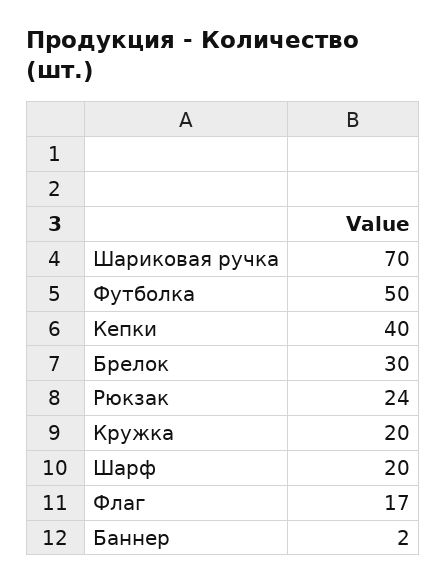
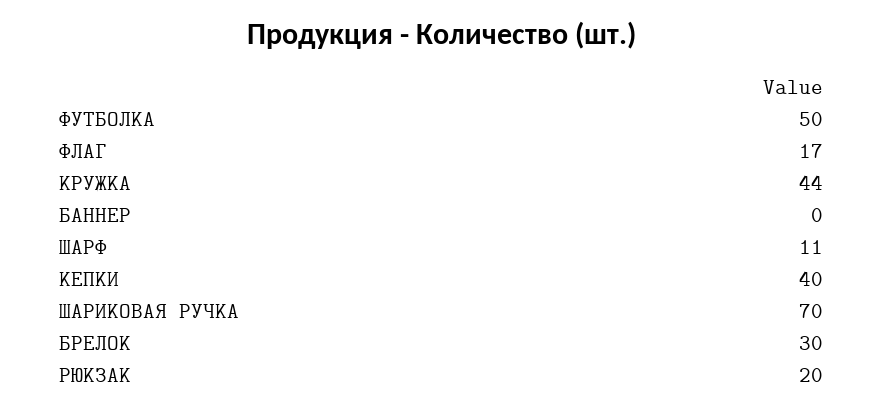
Рюкзак: 24 -> 20
Кружка: 20 -> 44
Шарф: 20 -> 11
Баннер: 2 -> 0

